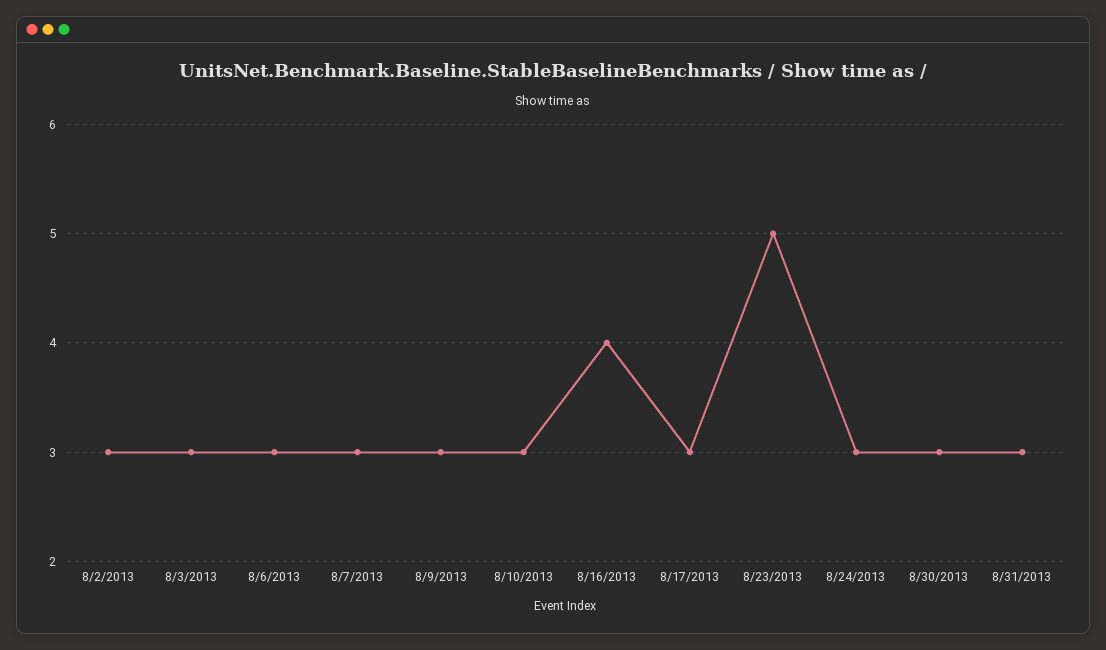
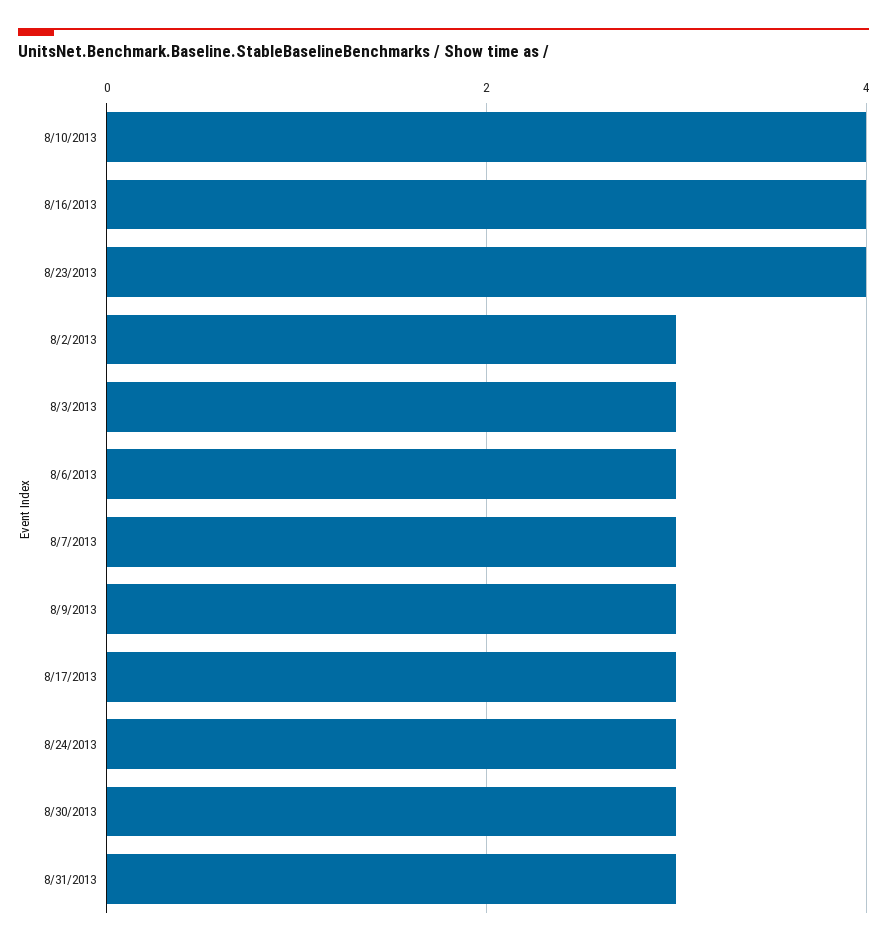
8/10/2013: 3 -> 4
8/23/2013: 5 -> 4

